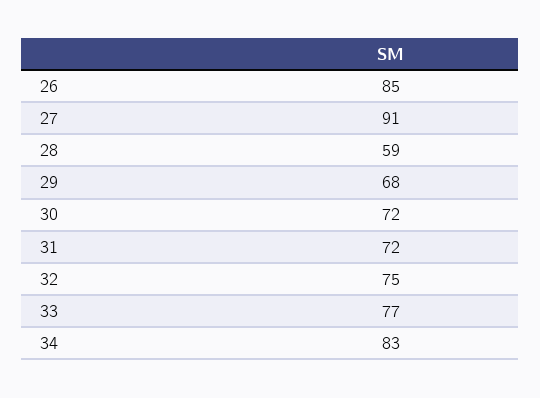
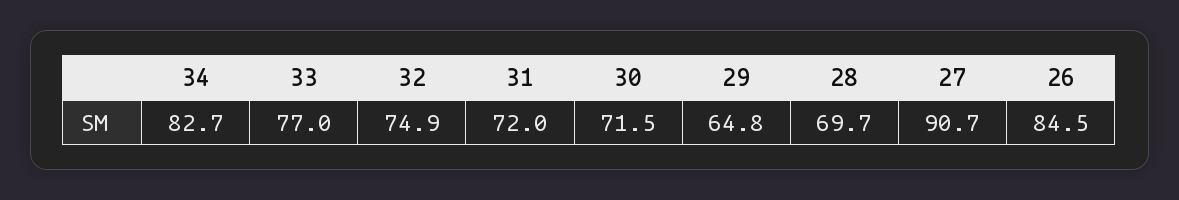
28: 59 -> 69.7
29: 68 -> 64.8

